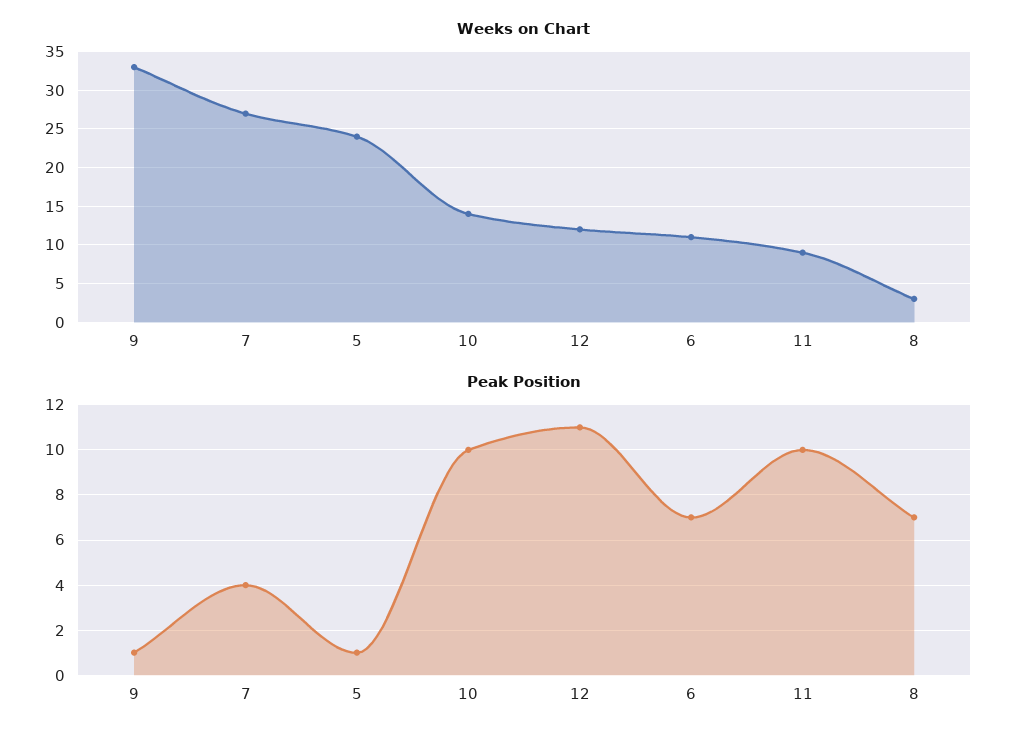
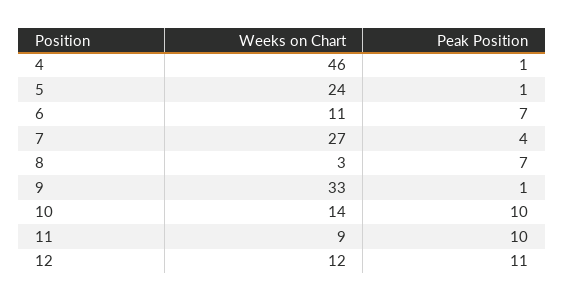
Weeks on Chart, 4: none -> 46
Peak Position, 4: none -> 1

